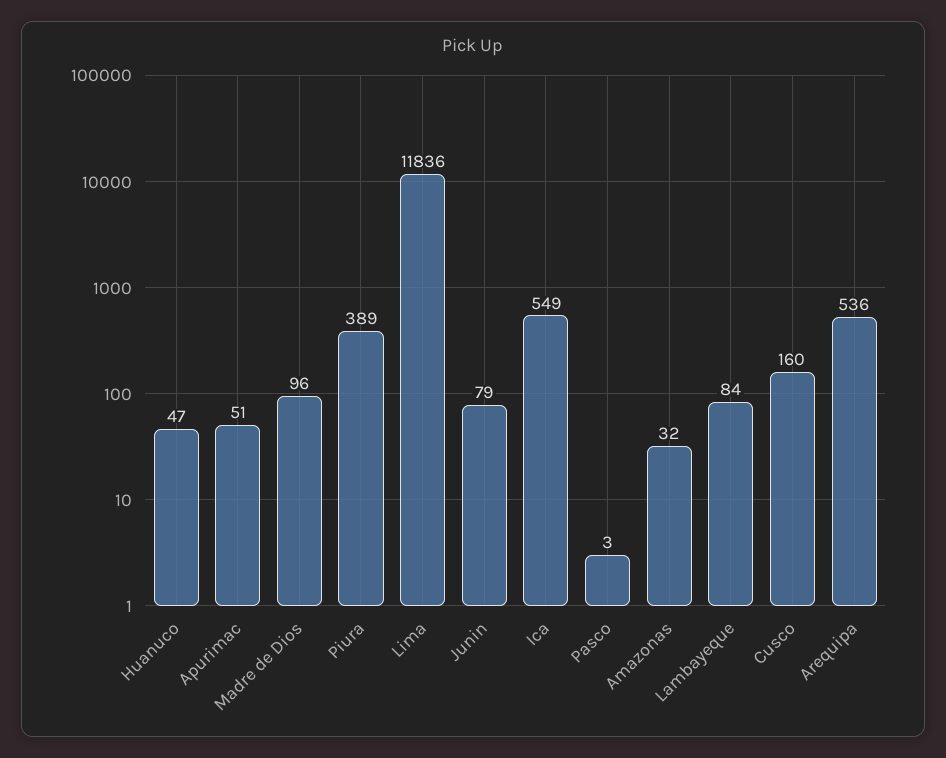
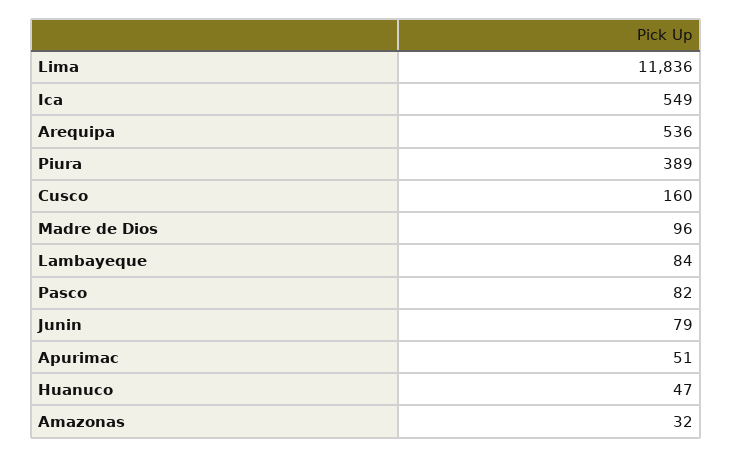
Pasco: 3 -> 82

